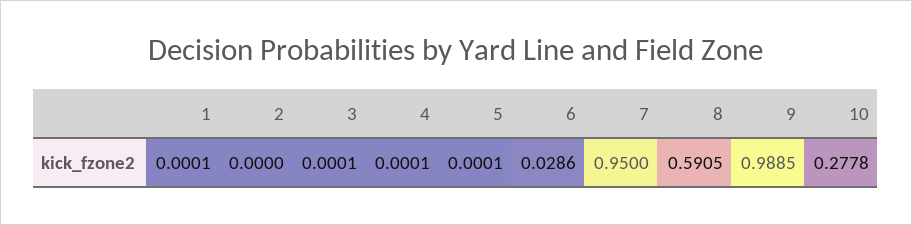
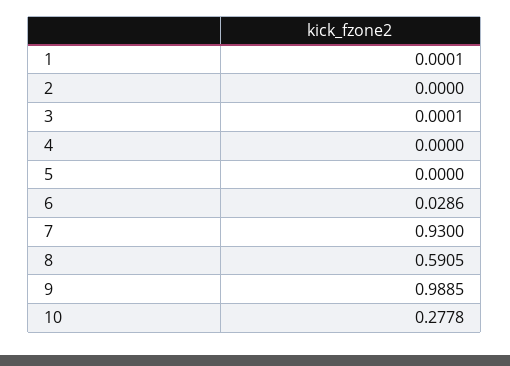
4: 0.0001 -> 0
5: 0.0001 -> 0
7: 0.95 -> 0.93

